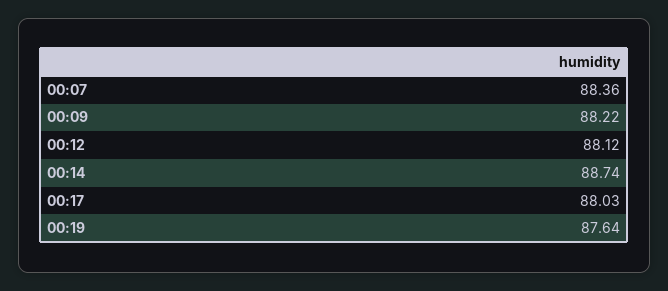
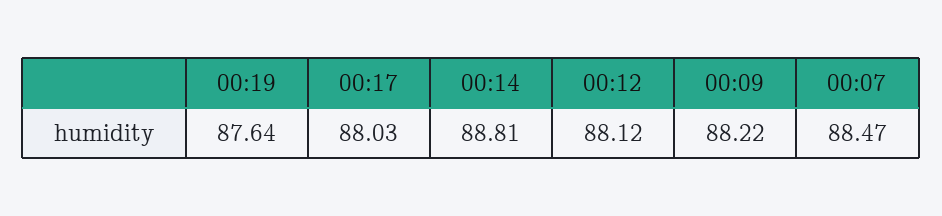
00:07: 88.36 -> 88.47
00:14: 88.74 -> 88.81

